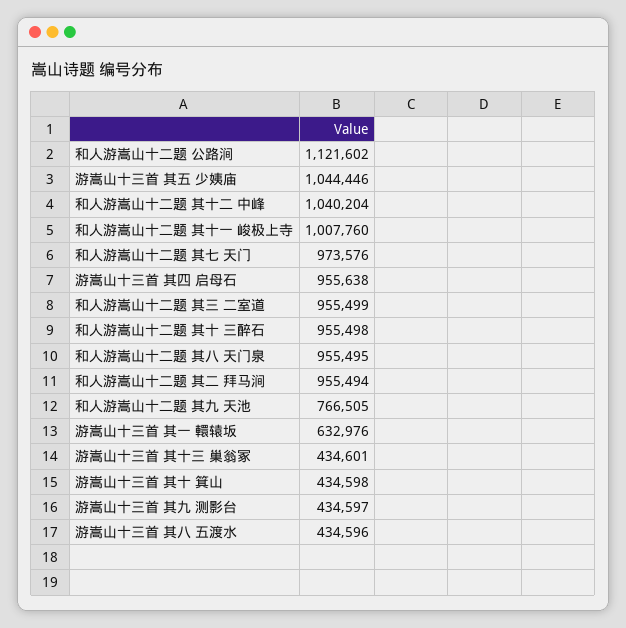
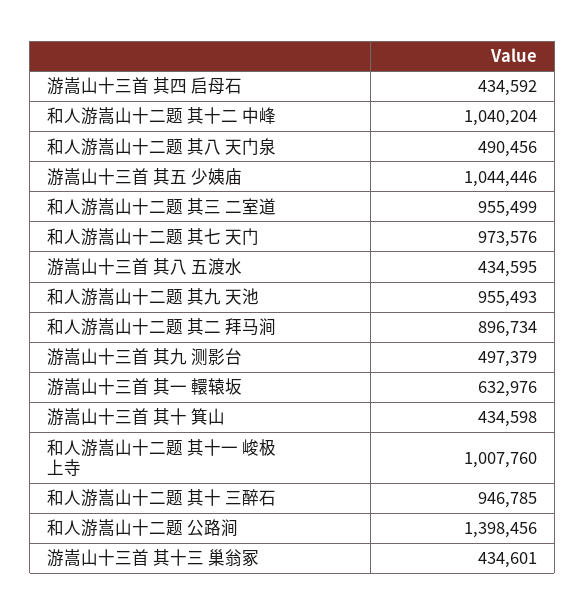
和人游嵩山十二题 公路涧: 1121602 -> 1398456
游嵩山十三首 其四 启母石: 955638 -> 434592
和人游嵩山十二题 其十 三醉石: 955498 -> 946785
和人游嵩山十二题 其八 天门泉: 955495 -> 490456
和人游嵩山十二题 其二 拜马涧: 955494 -> 896734
和人游嵩山十二题 其九 天池: 766505 -> 955493
游嵩山十三首 其九 测影台: 434597 -> 497379
游嵩山十三首 其八 五渡水: 434596 -> 434595

